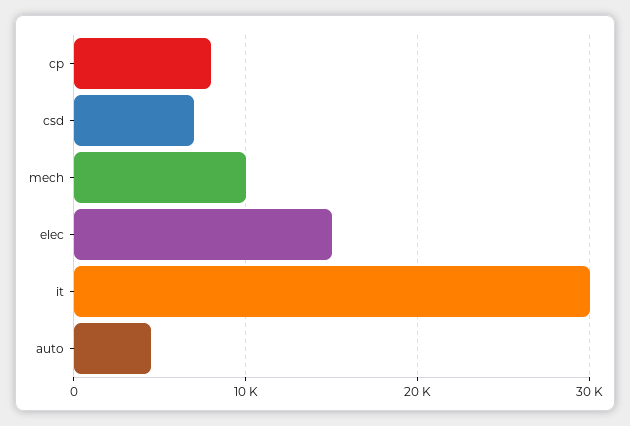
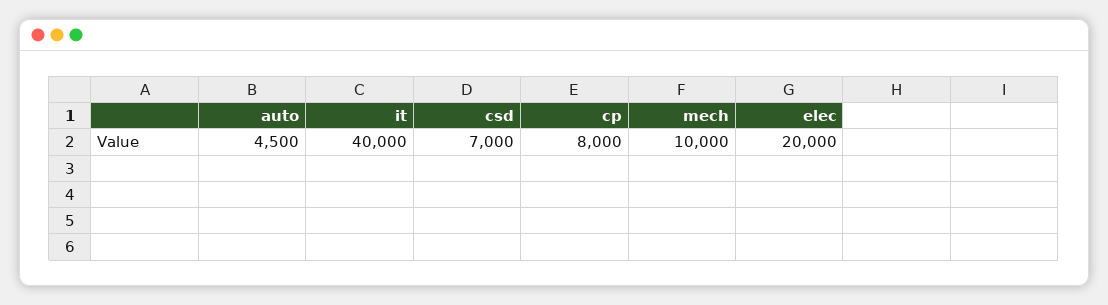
elec: 15000 -> 20000
it: 30000 -> 40000

